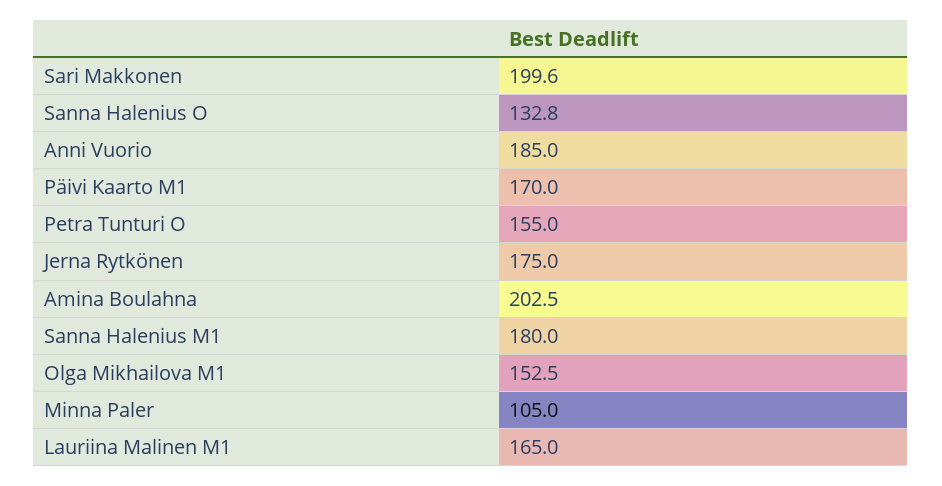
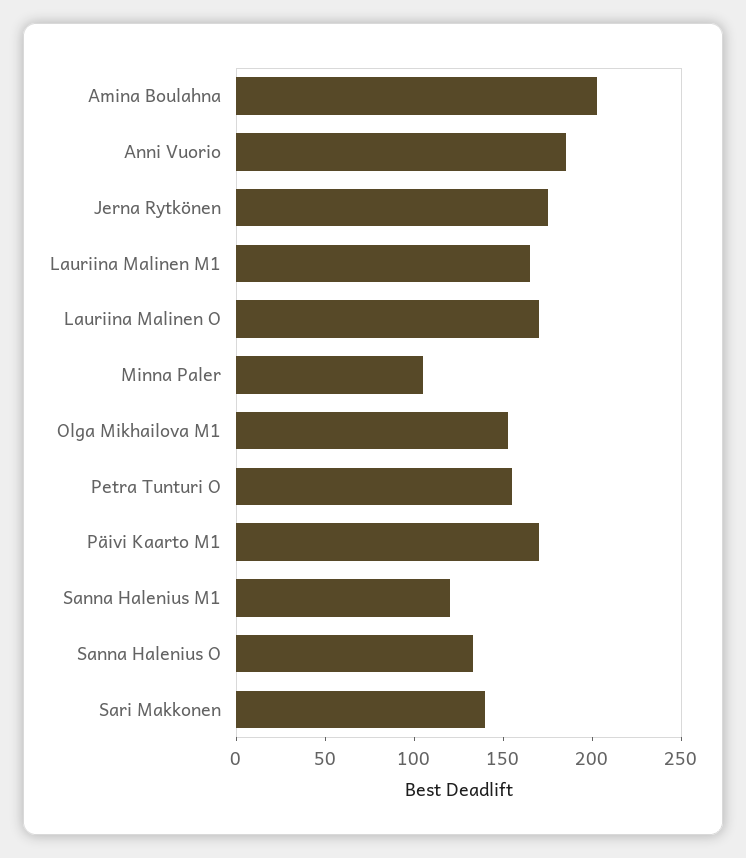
Sari Makkonen: 199.6 -> 140
Sanna Halenius M1: 180 -> 120
Lauriina Malinen O: none -> 170

